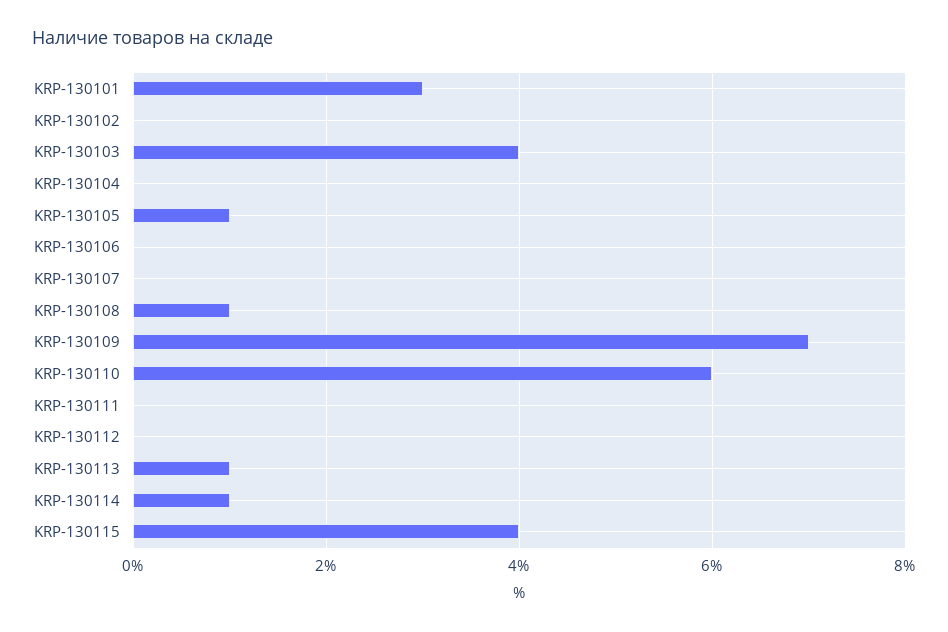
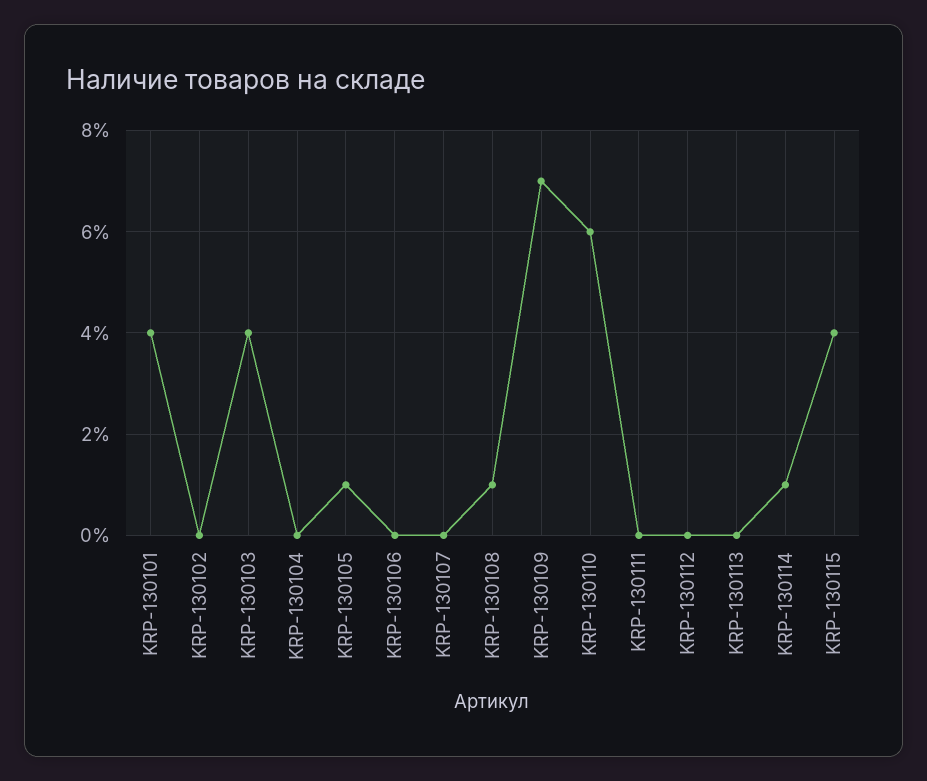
KRP-130101: 3 -> 4
KRP-130113: 1 -> 0

